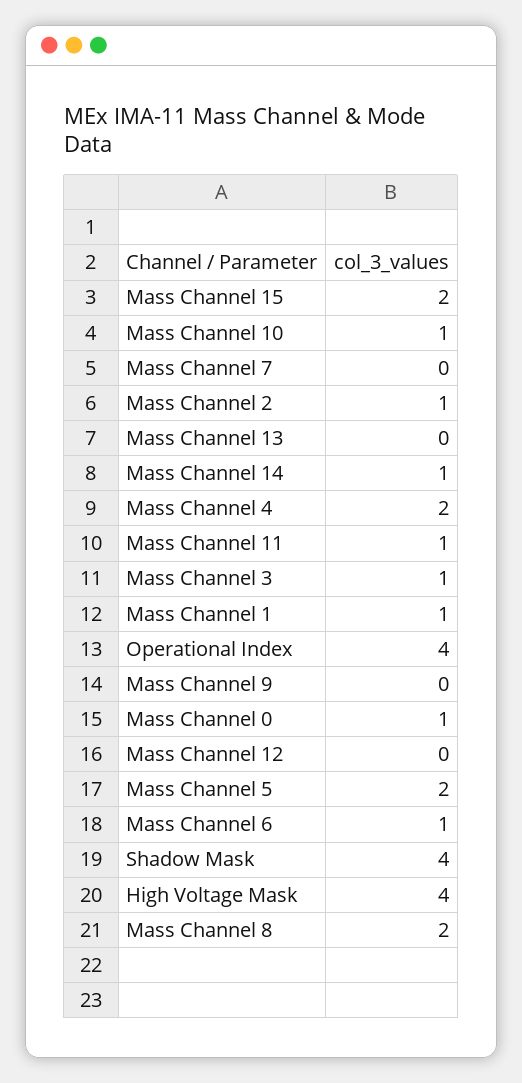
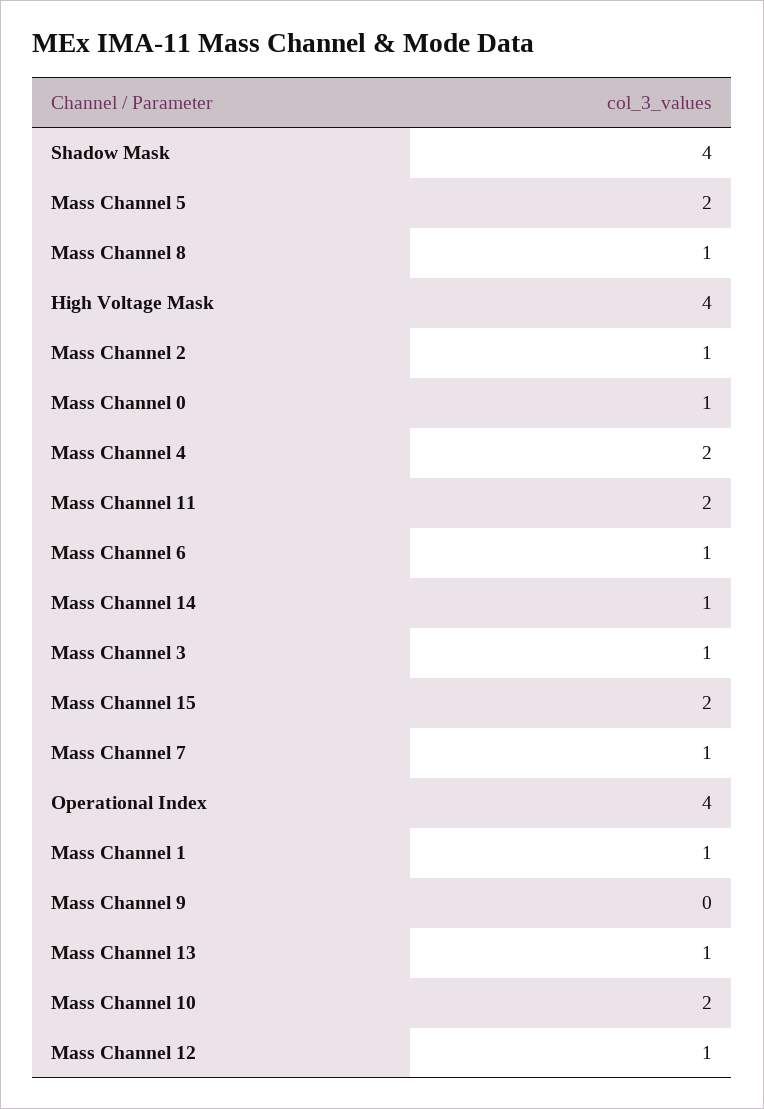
Mass Channel 10: 1 -> 2
Mass Channel 7: 0 -> 1
Mass Channel 13: 0 -> 1
Mass Channel 11: 1 -> 2
Mass Channel 12: 0 -> 1
Mass Channel 8: 2 -> 1

